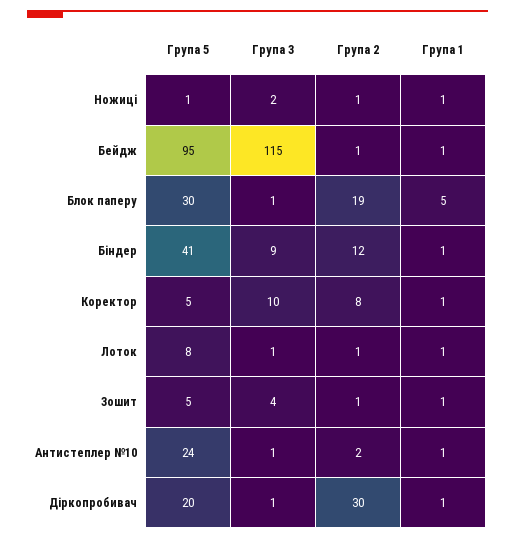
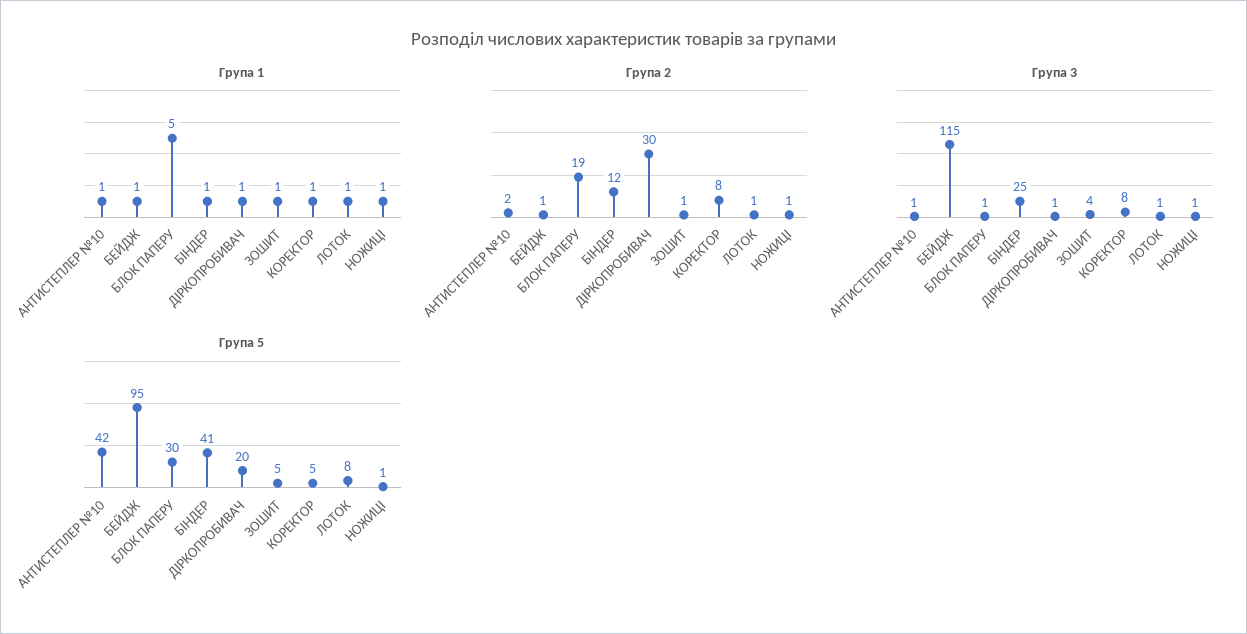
Група 3, Ножиці: 2 -> 1
Група 3, Біндер: 9 -> 25
Група 3, Коректор: 10 -> 8
Група 5, Антистеплер №10: 24 -> 42

